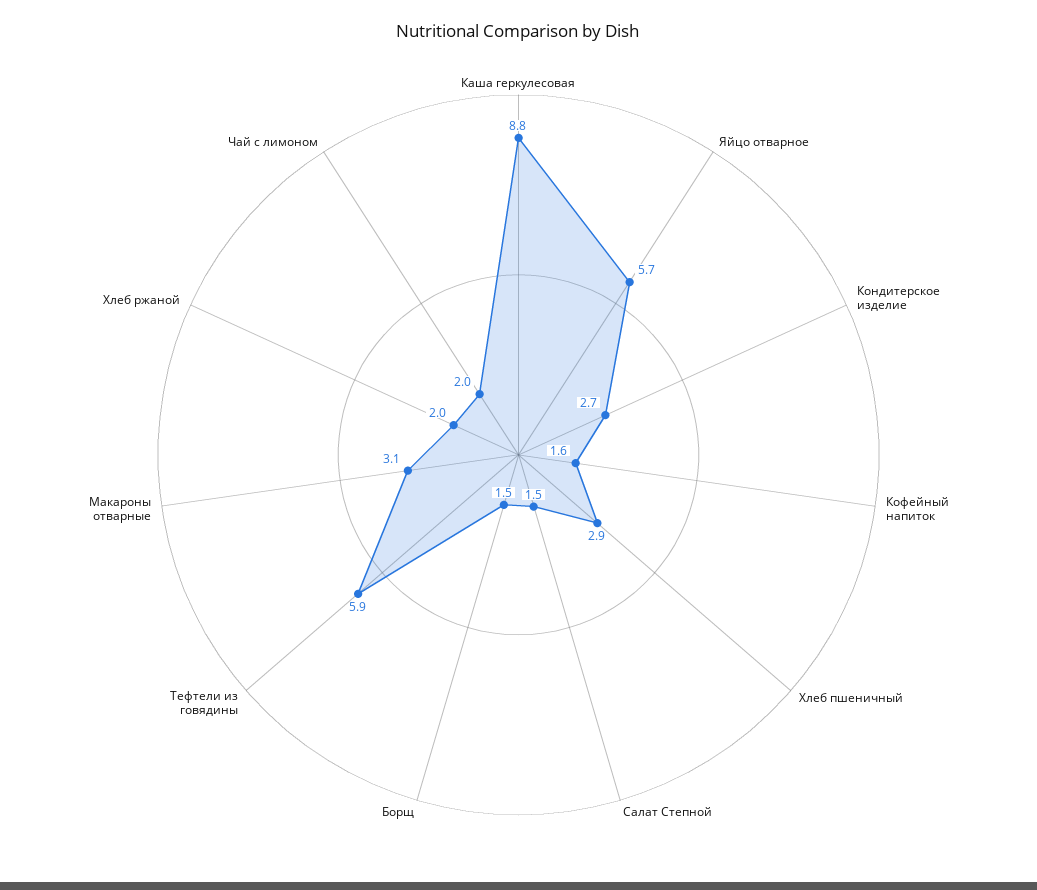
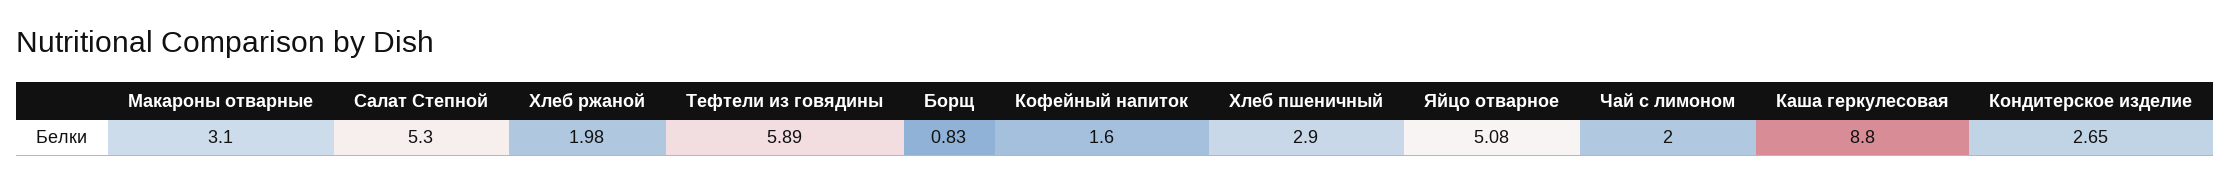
Яйцо отварное: 5.7 -> 5.08
Салат Степной: 1.5 -> 5.3
Борщ: 1.5 -> 0.83

